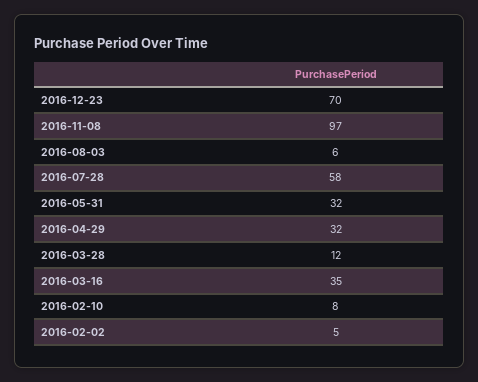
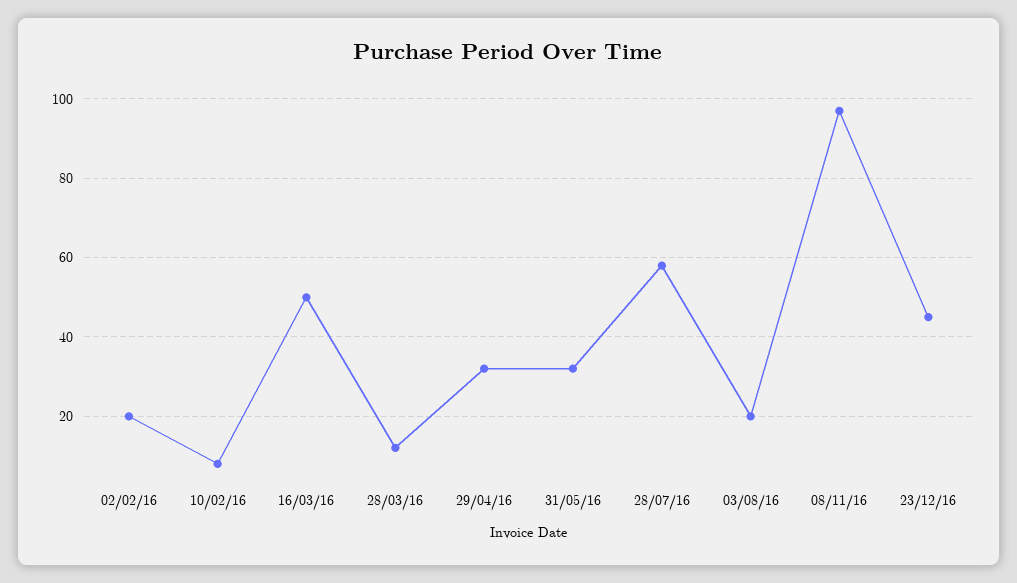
2016-12-23: 70 -> 45
2016-08-03: 6 -> 20
2016-03-16: 35 -> 50
2016-02-02: 5 -> 20

